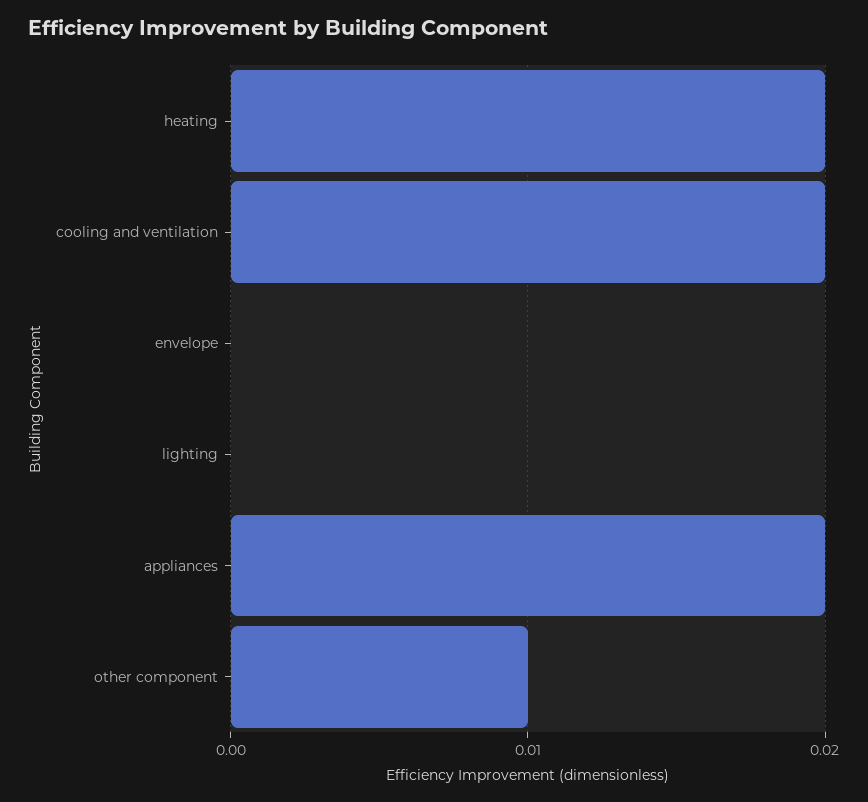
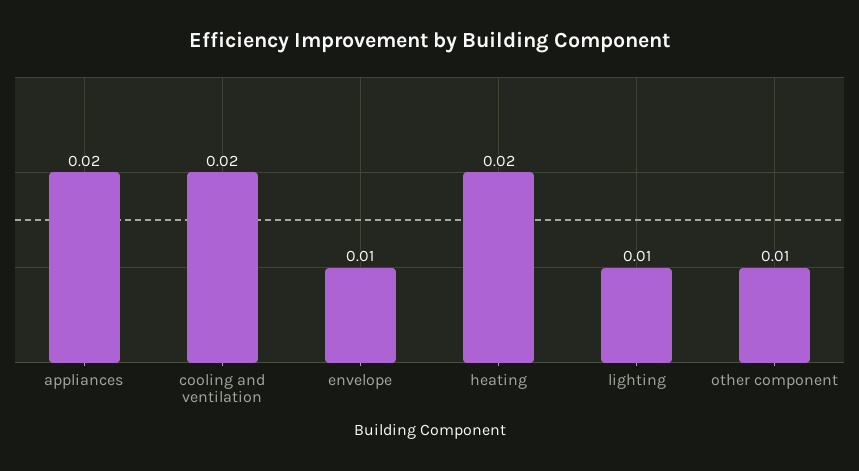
envelope: 0 -> 0.01
lighting: 0 -> 0.01

